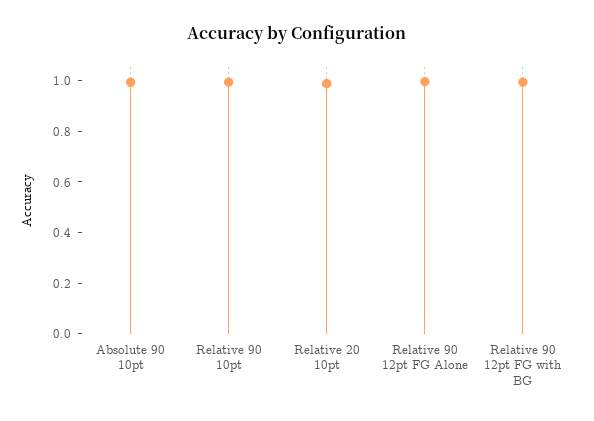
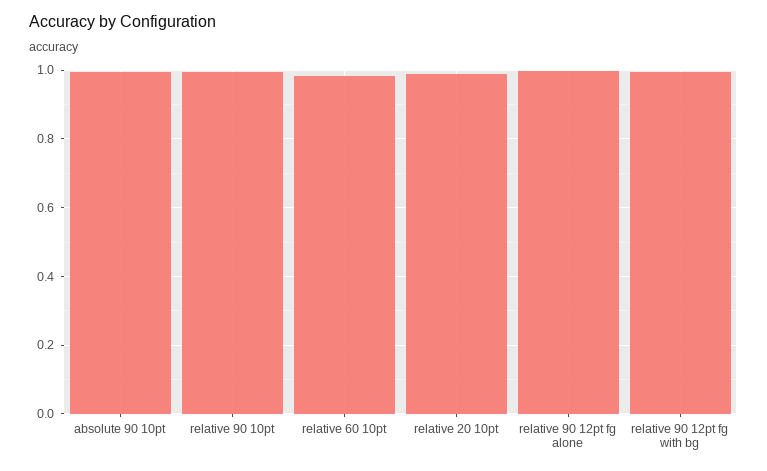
relative 60 10pt: none -> 0.98

